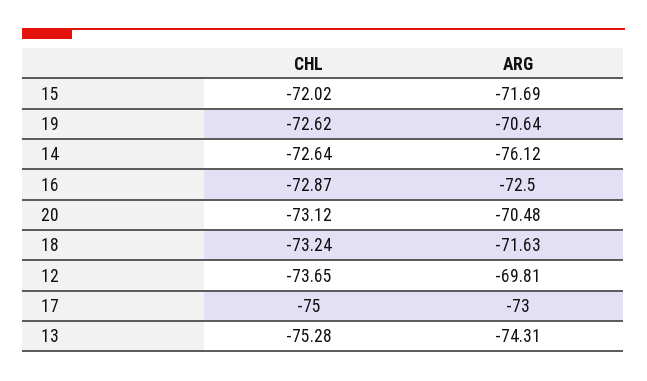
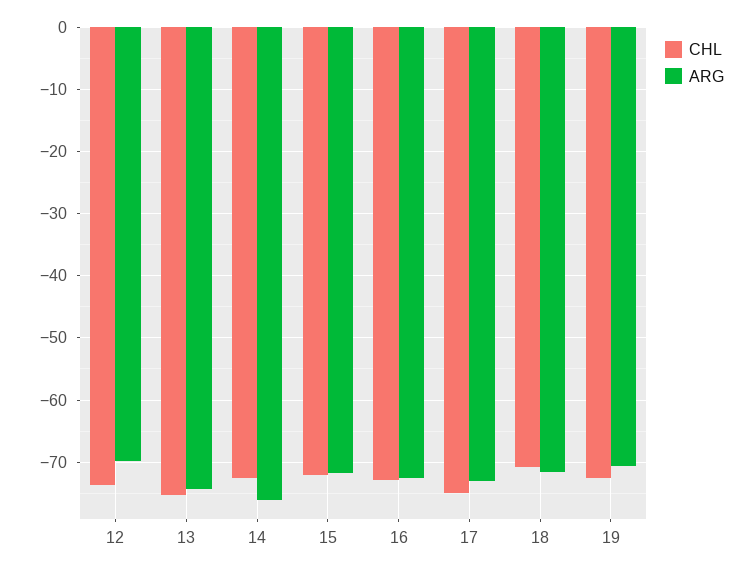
CHL, 20: -73.12 -> none
ARG, 20: -70.48 -> none
CHL, 18: -73.24 -> -71

